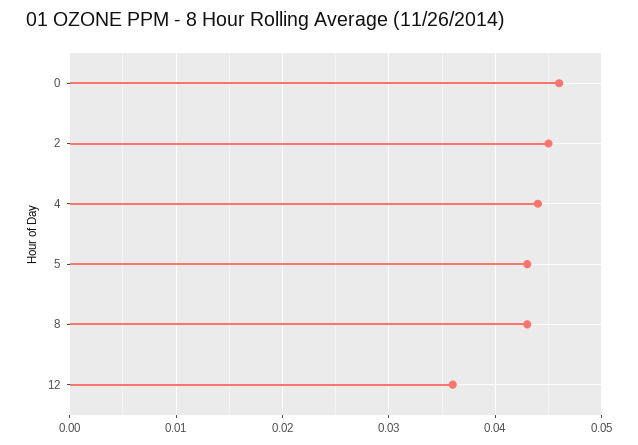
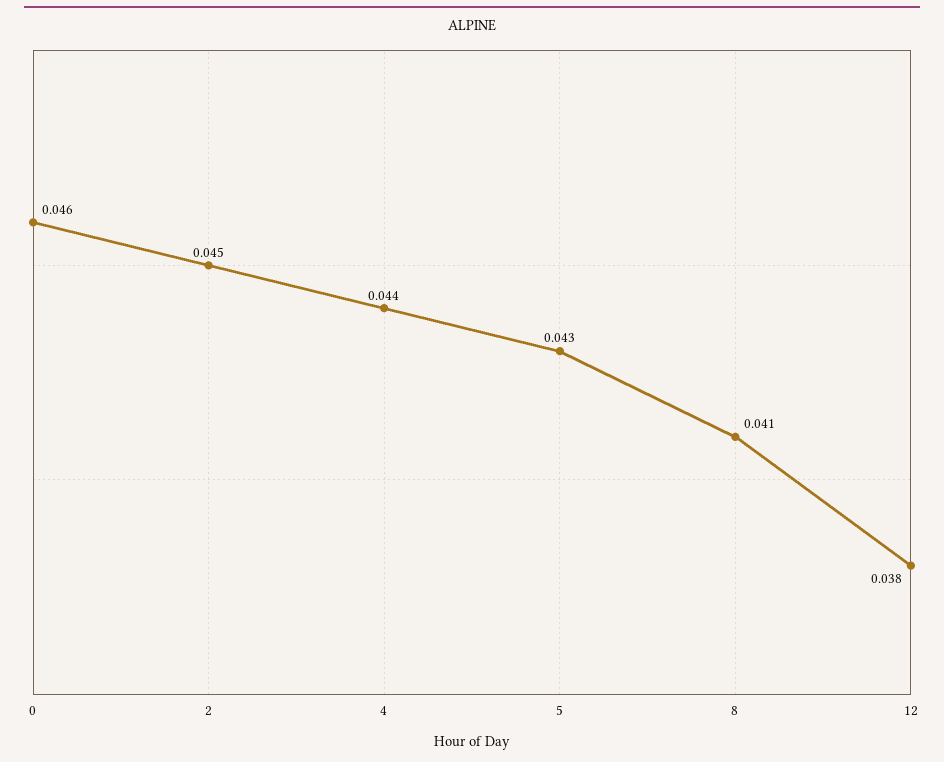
8: 0.043 -> 0.041
12: 0.036 -> 0.038

